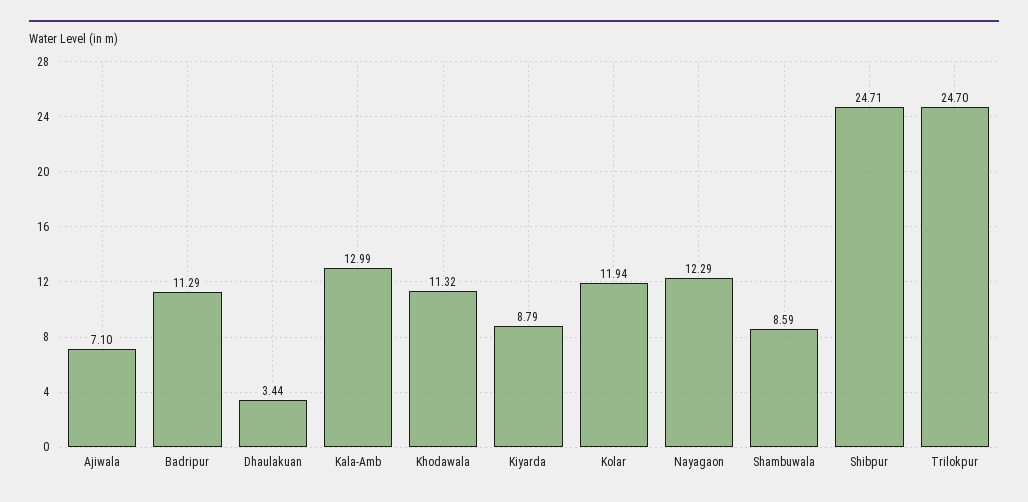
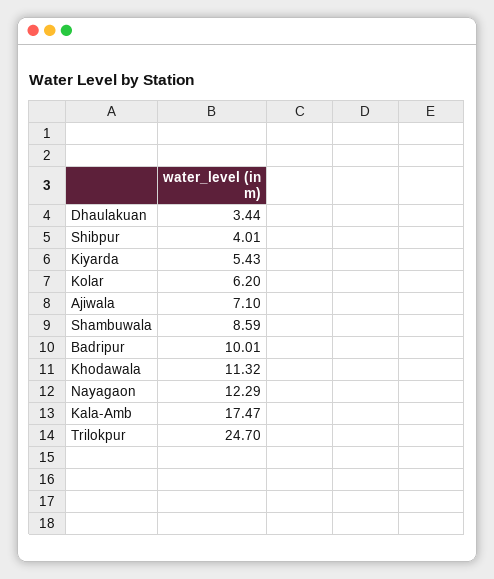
Badripur: 11.29 -> 10.01
Kala-Amb: 12.99 -> 17.47
Kiyarda: 8.79 -> 5.43
Kolar: 11.94 -> 6.2
Shibpur: 24.71 -> 4.01

